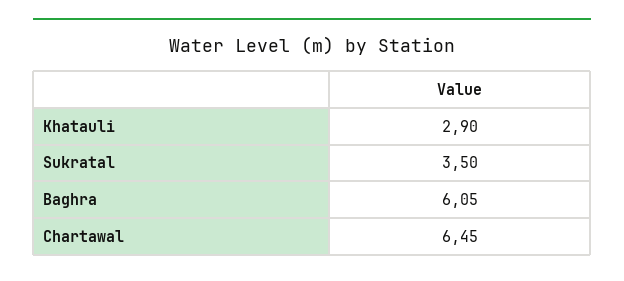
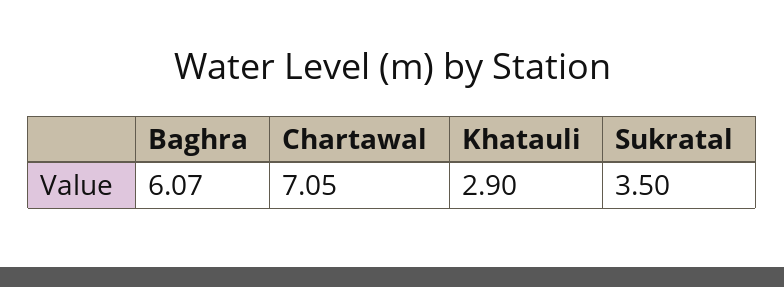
Baghra: 6.05 -> 6.07
Chartawal: 6.45 -> 7.05

